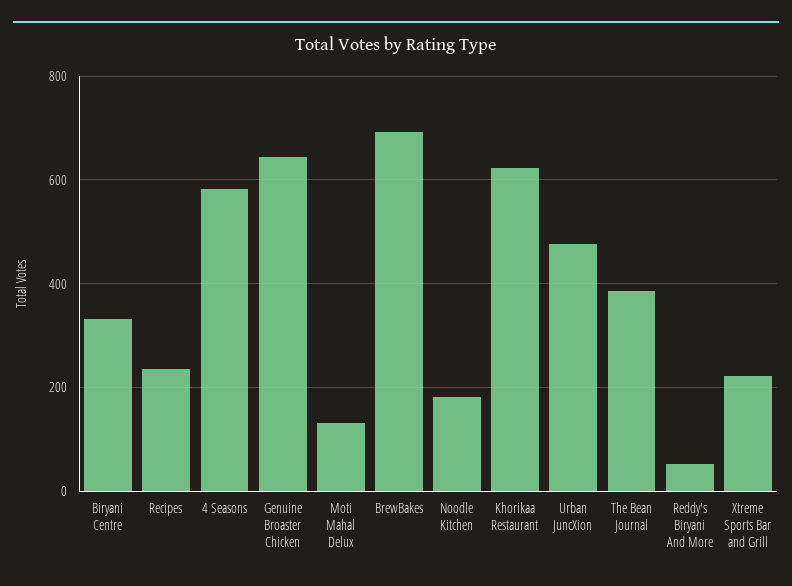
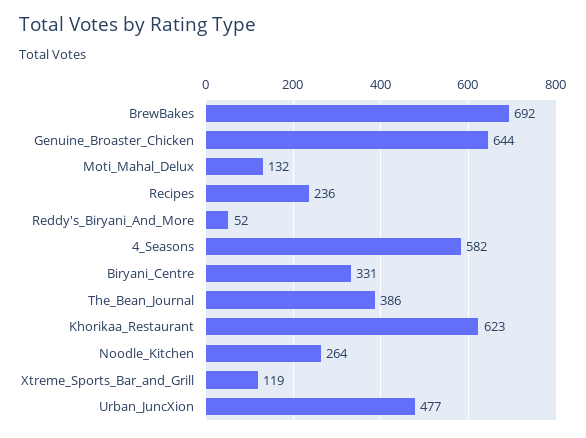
Noodle Kitchen: 180 -> 264
Xtreme Sports Bar and Grill: 220 -> 119

